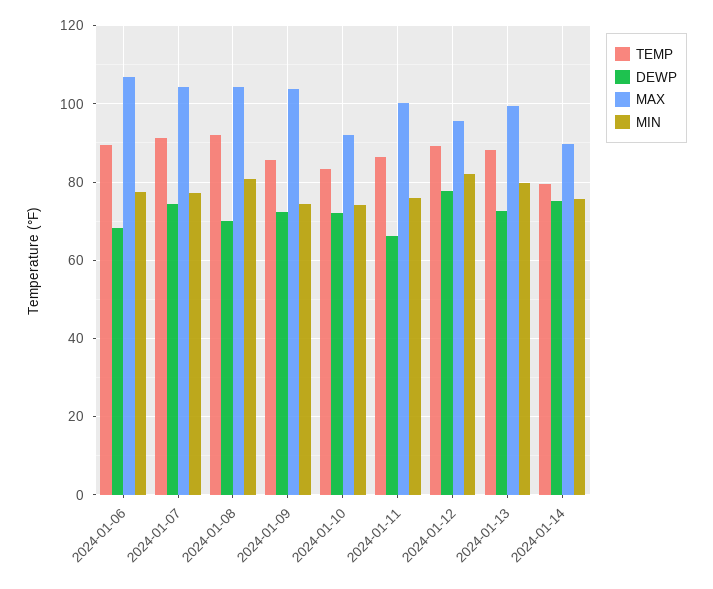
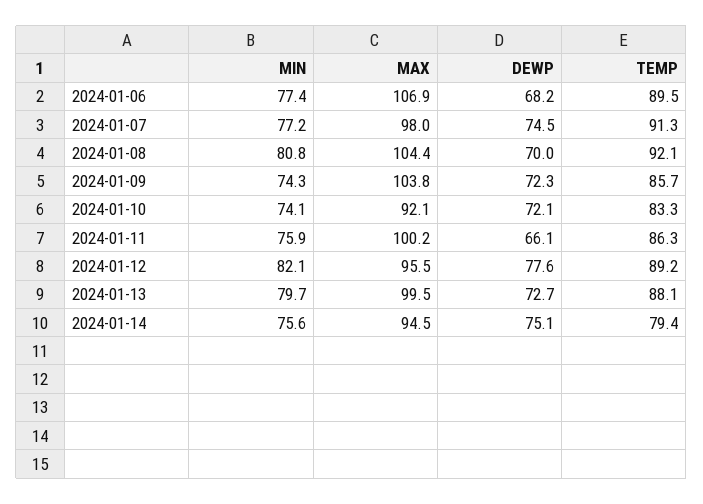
MAX, 2024-01-07: 104 -> 98
MAX, 2024-01-14: 90 -> 94.5

